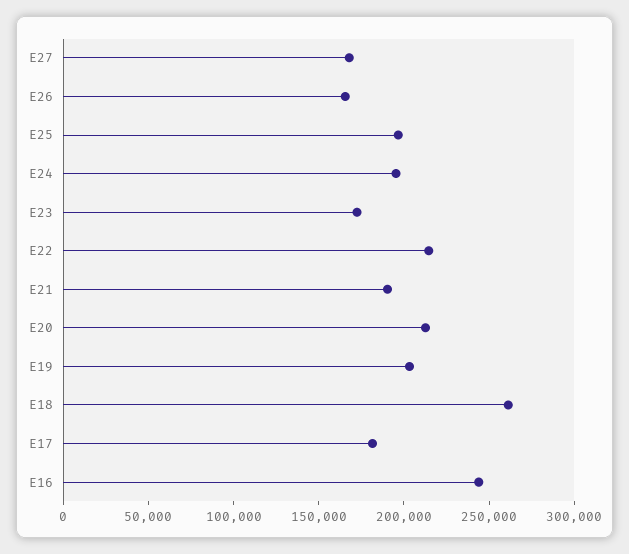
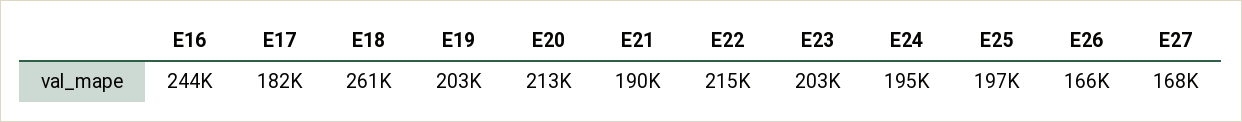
E23: 170000 -> 203000

